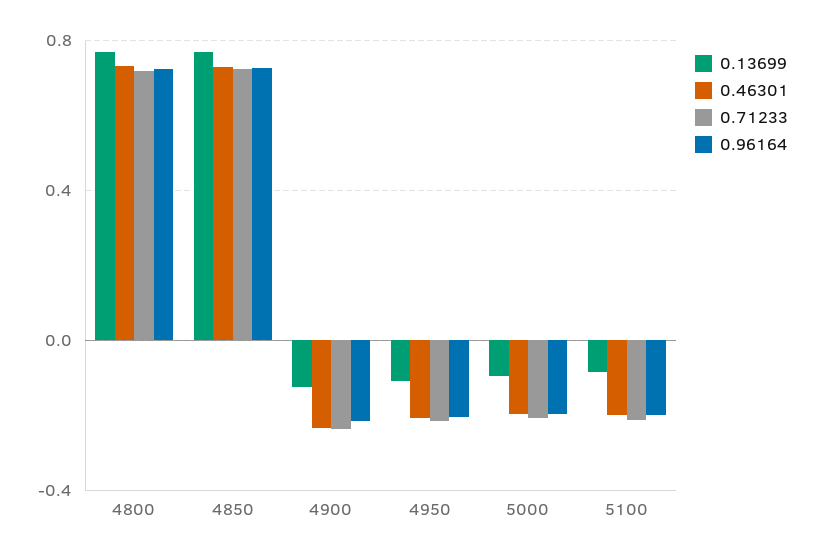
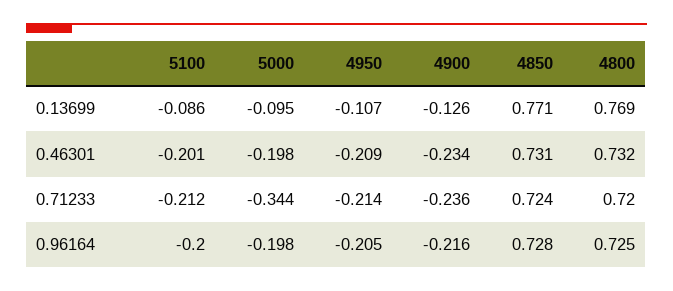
0.71233, 5000: -0.2 -> -0.344

